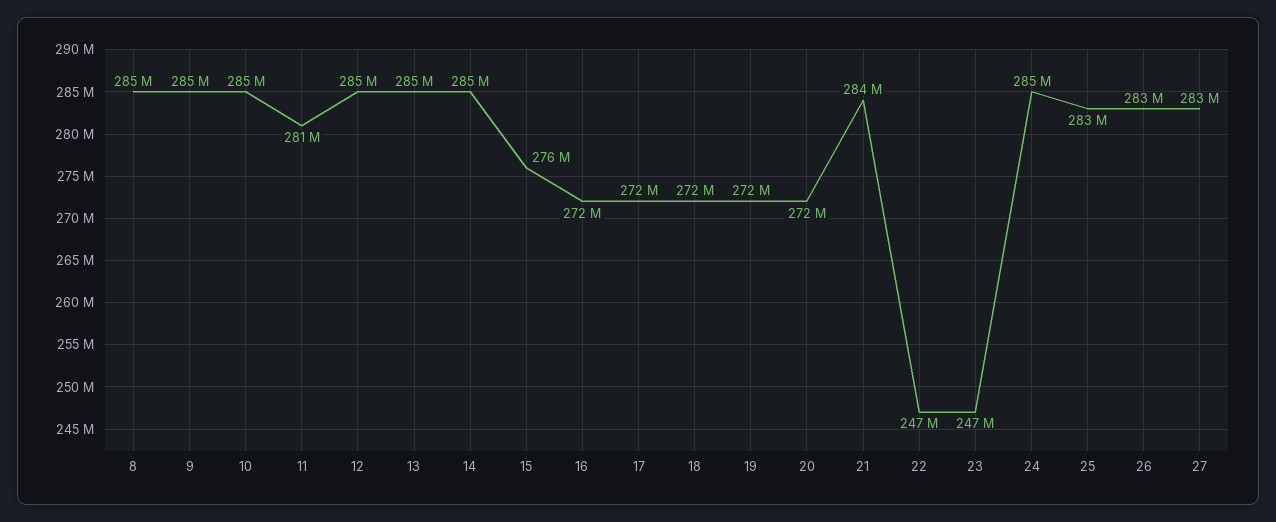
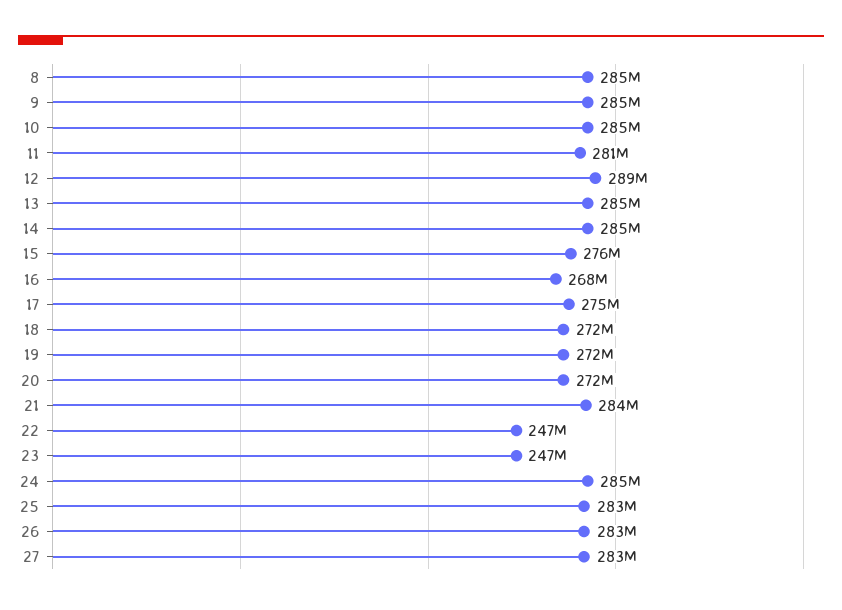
12: 285000000 -> 289000000
16: 272000000 -> 268000000
17: 272000000 -> 275000000

